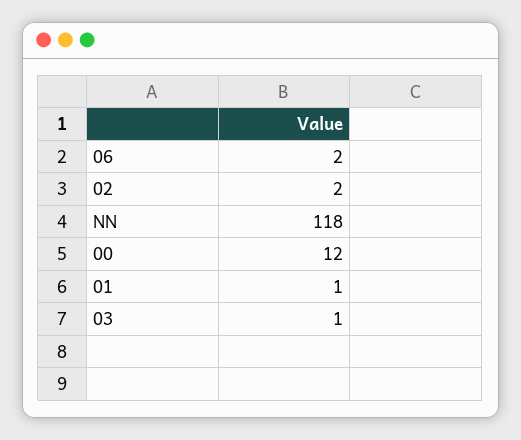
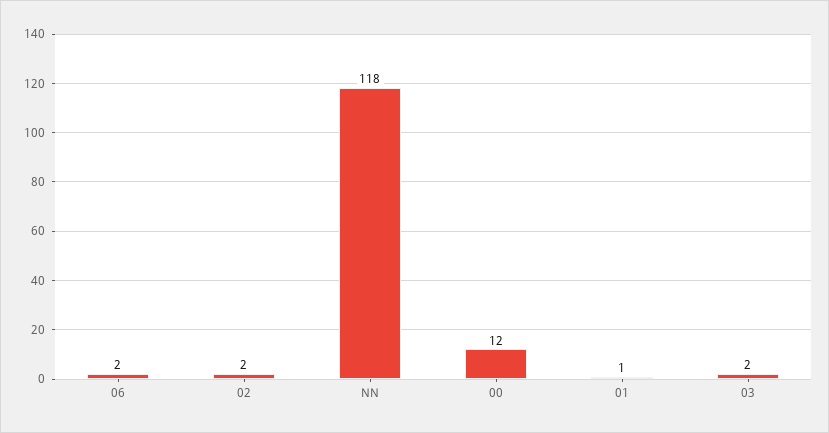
03: 1 -> 2

